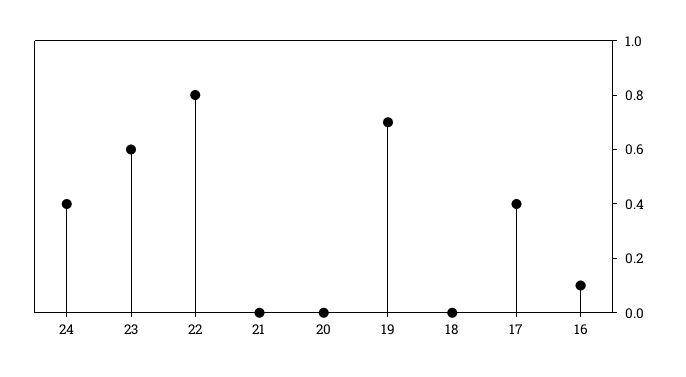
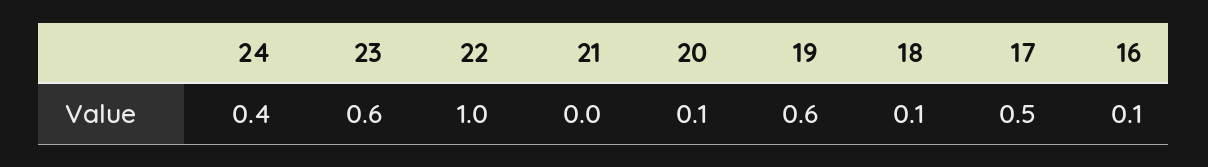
22: 0.8 -> 1
20: 0 -> 0.1
19: 0.7 -> 0.6
18: 0 -> 0.1
17: 0.4 -> 0.5

